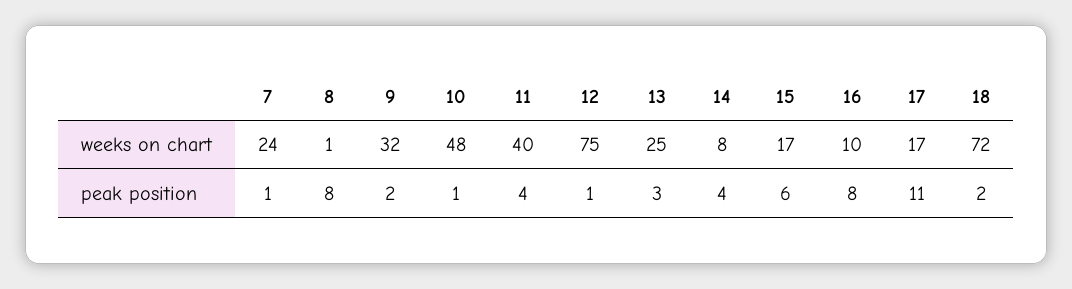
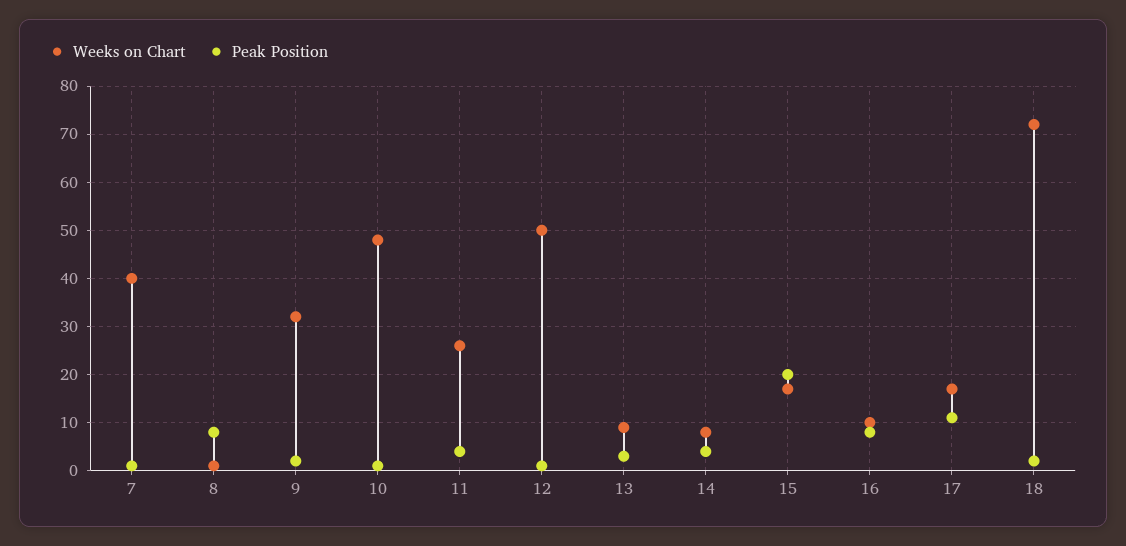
weeks on chart, 7: 24 -> 40
weeks on chart, 11: 40 -> 25
weeks on chart, 12: 75 -> 50
weeks on chart, 13: 25 -> 10
peak position, 15: 6 -> 20

